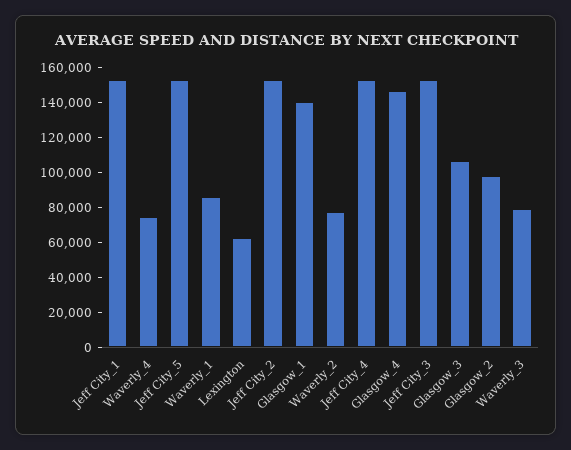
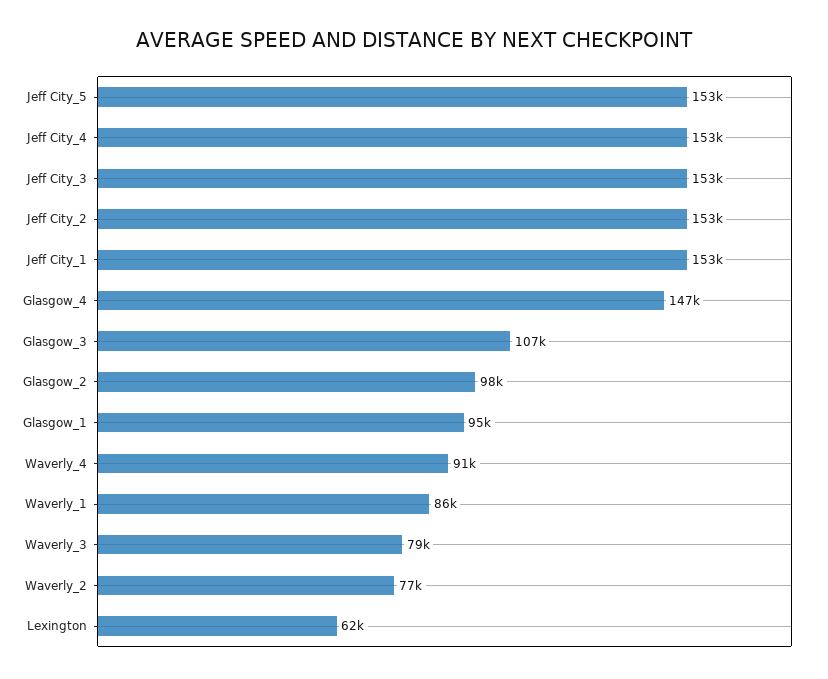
Waverly_4: 75000 -> 91000
Glasgow_1: 140000 -> 95000

